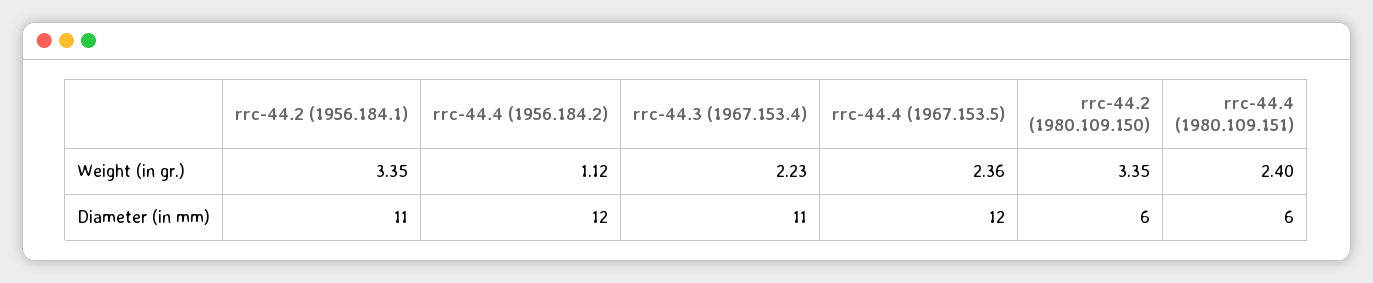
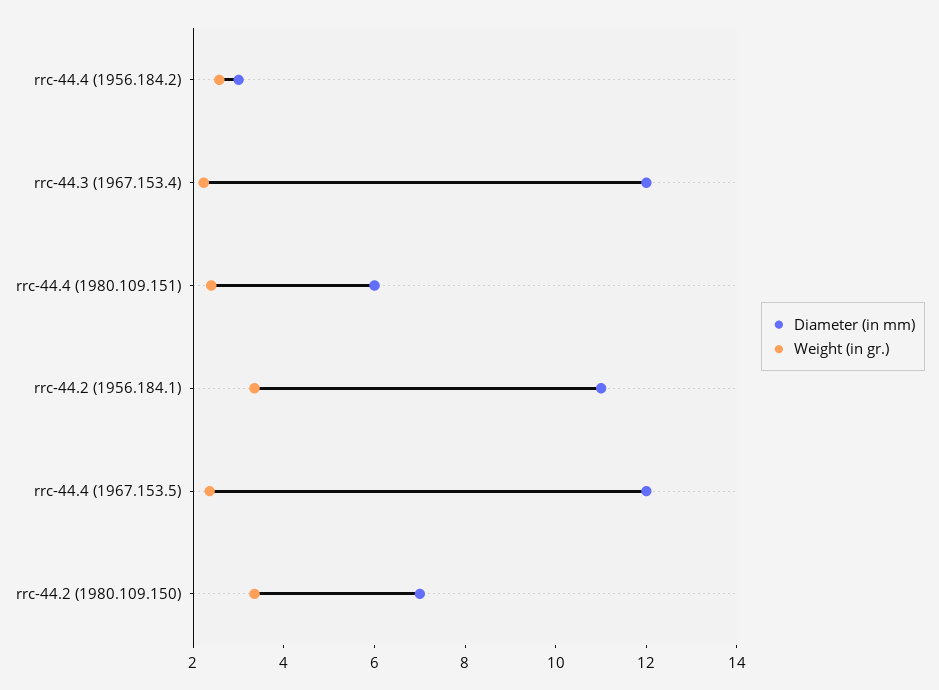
Weight (in gr.), rrc-44.4 (1956.184.2): 1.12 -> 2.5
Diameter (in mm), rrc-44.4 (1956.184.2): 12 -> 3
Diameter (in mm), rrc-44.3 (1967.153.4): 11 -> 12
Diameter (in mm), rrc-44.2 (1980.109.150): 6 -> 7

